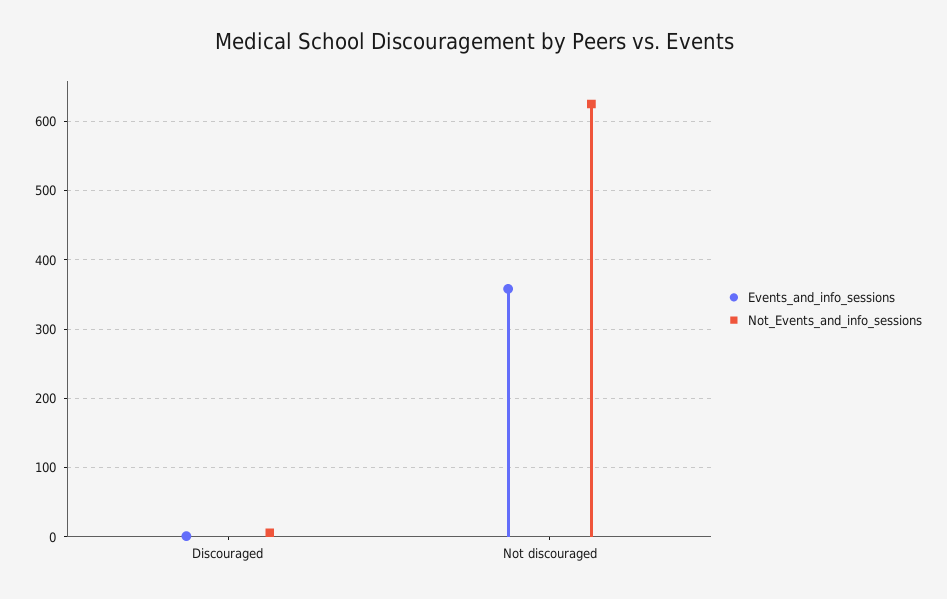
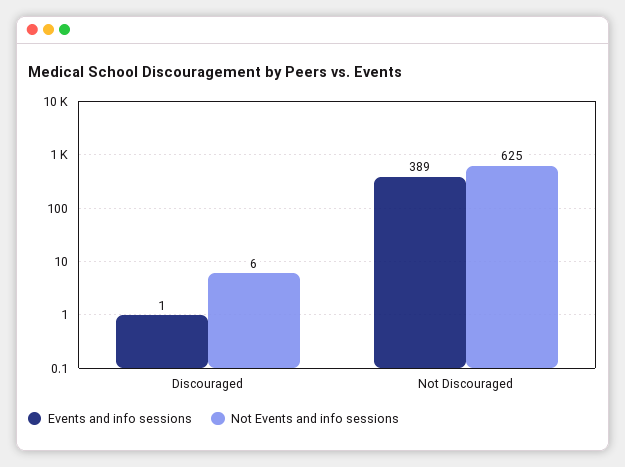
Events_and_info_sessions, Not discouraged: 360 -> 389

